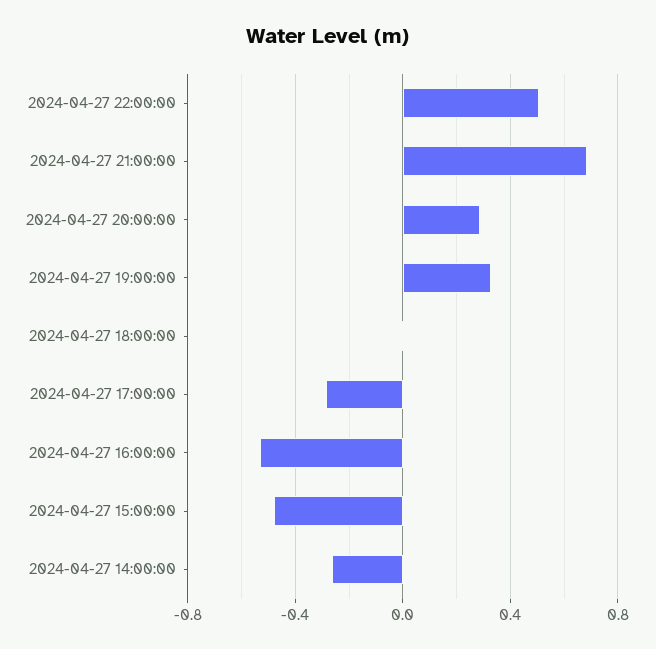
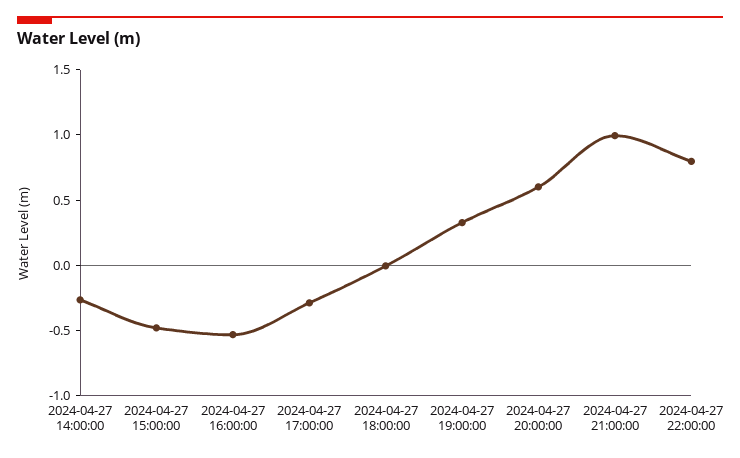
2024-04-27 22:00:00: 0.5 -> 0.8
2024-04-27 21:00:00: 0.7 -> 1
2024-04-27 20:00:00: 0.3 -> 0.6

